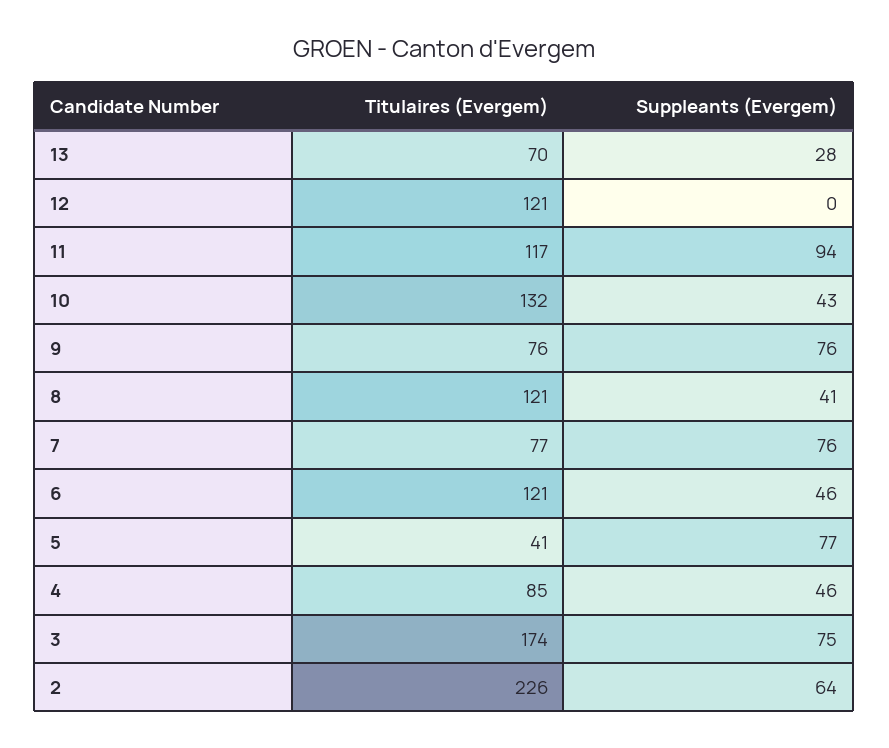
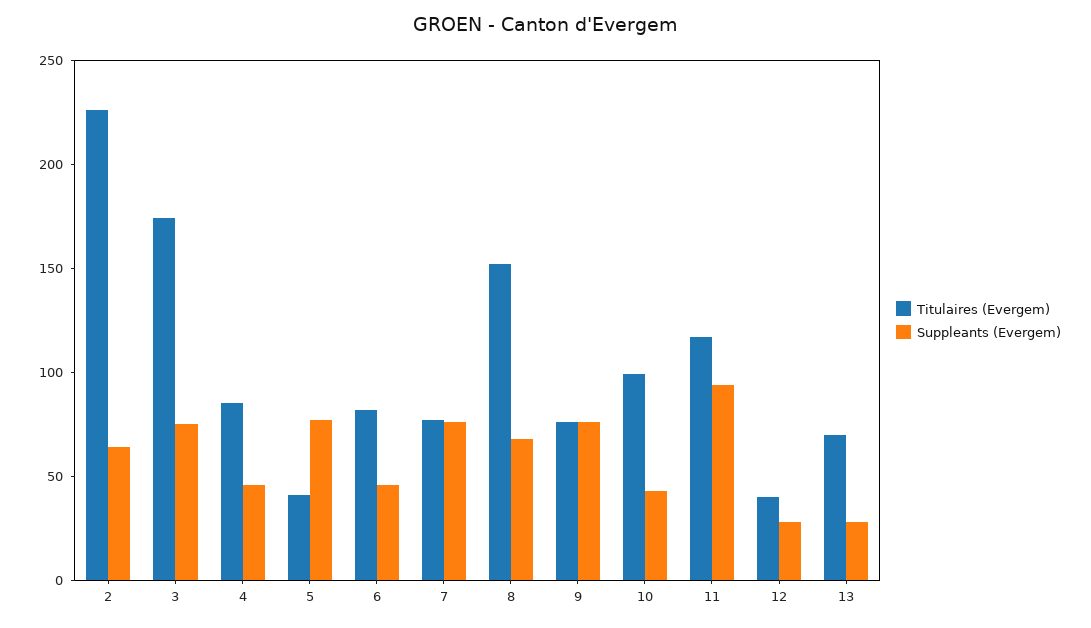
Titulaires (Evergem), 12: 121 -> 40
Suppleants (Evergem), 12: 0 -> 30
Titulaires (Evergem), 10: 132 -> 100
Titulaires (Evergem), 8: 121 -> 150
Suppleants (Evergem), 8: 41 -> 70
Titulaires (Evergem), 6: 121 -> 80

